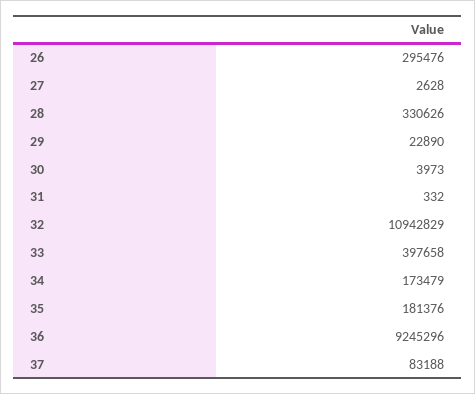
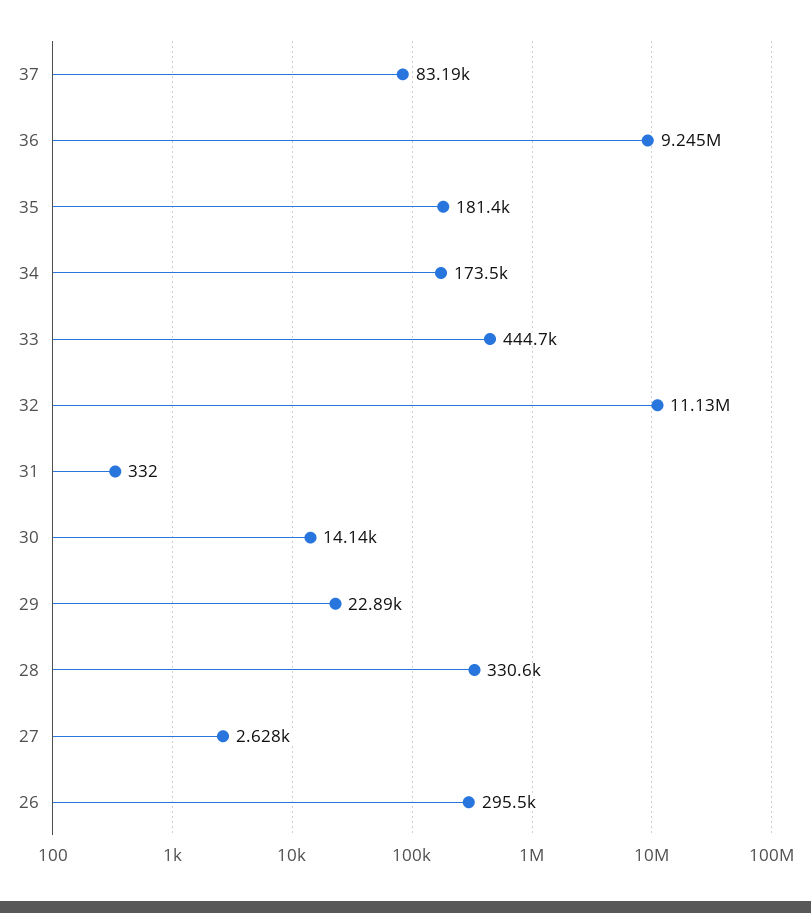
30: 3973 -> 14140
32: 10942829 -> 11130000
33: 397658 -> 444700

